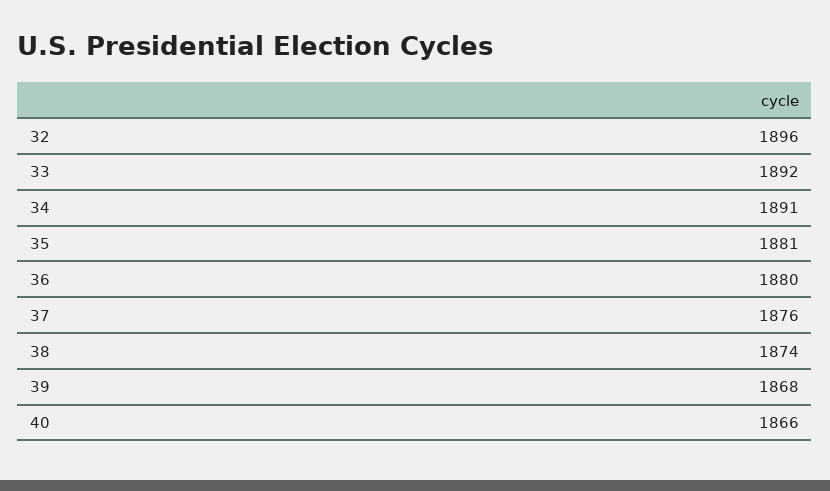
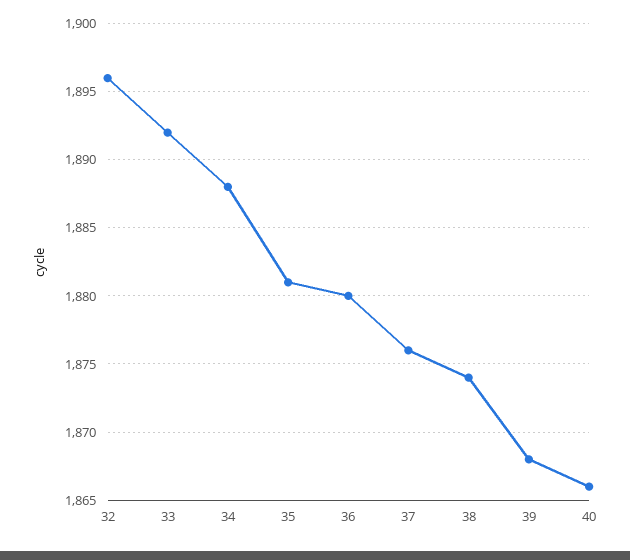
34: 1891 -> 1888

